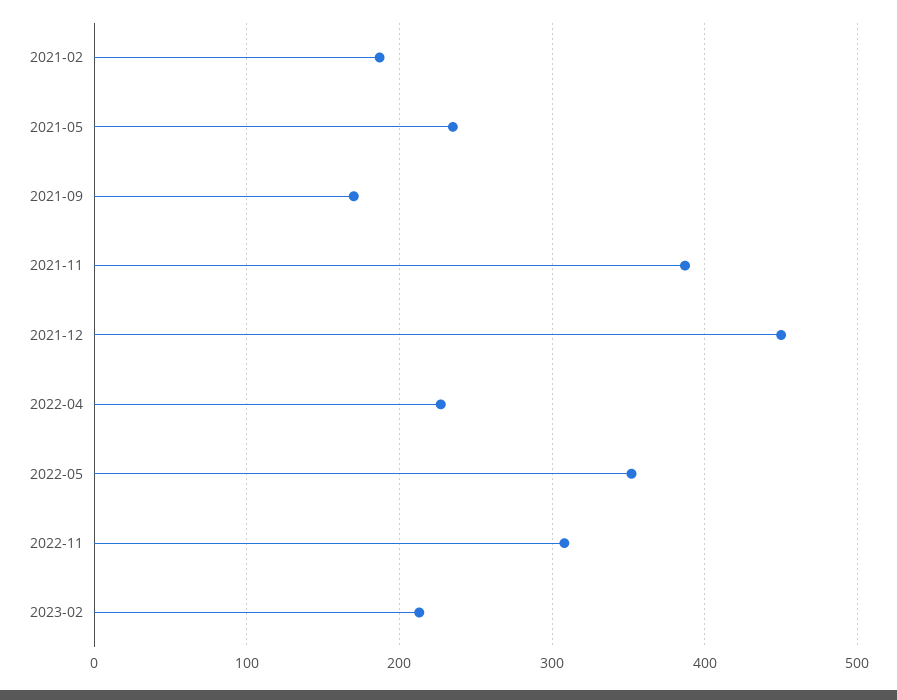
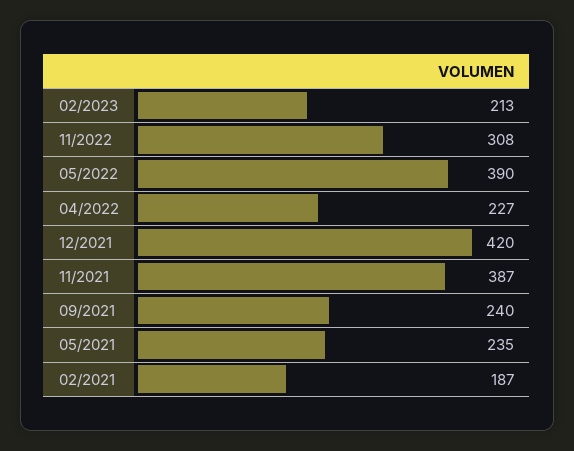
2021-09: 170 -> 240
2021-12: 450 -> 420
2022-05: 350 -> 390

